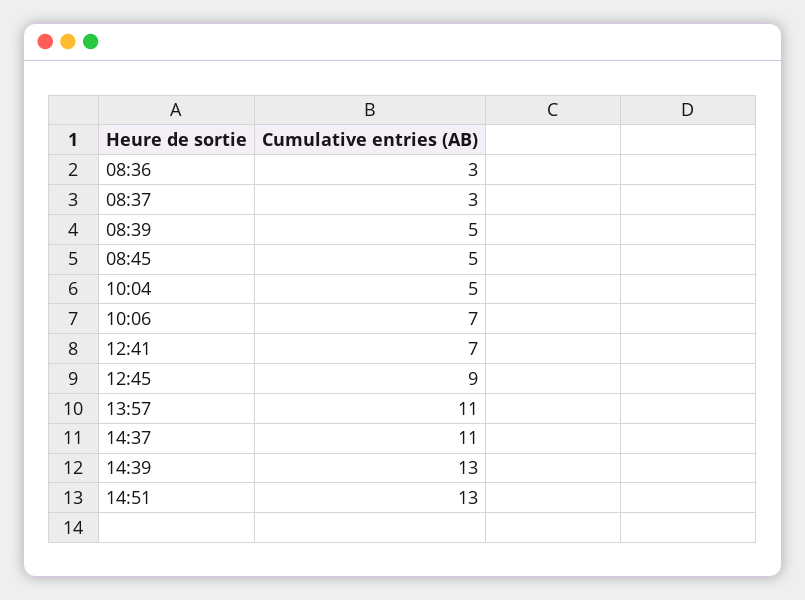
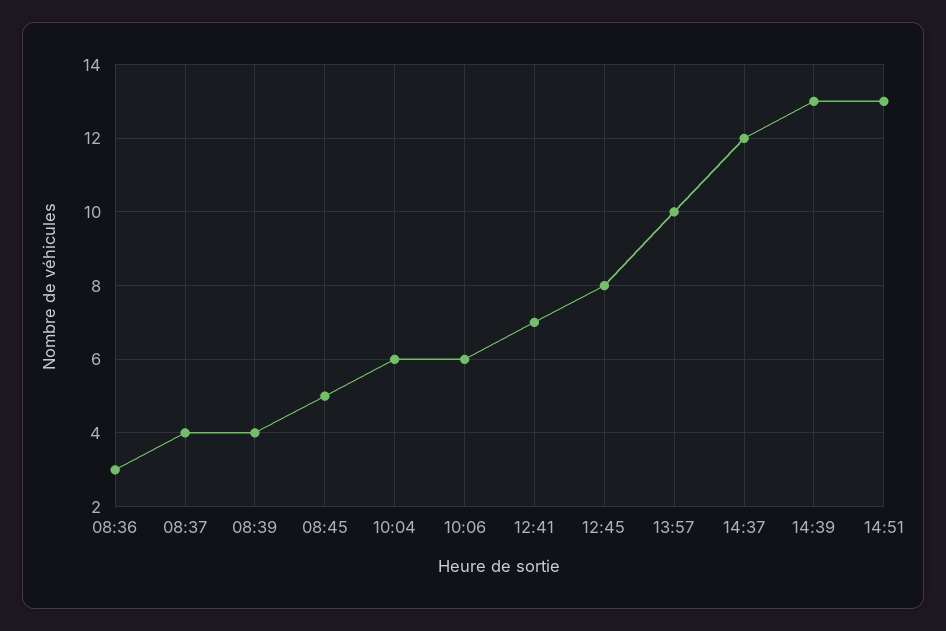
08:37: 3 -> 4
08:39: 5 -> 4
10:04: 5 -> 6
10:06: 7 -> 6
12:45: 9 -> 8
13:57: 11 -> 10
14:37: 11 -> 12

